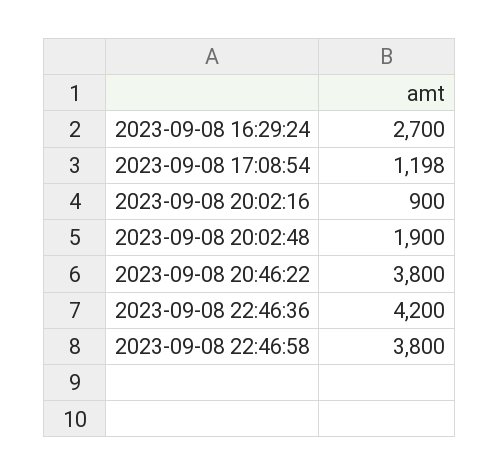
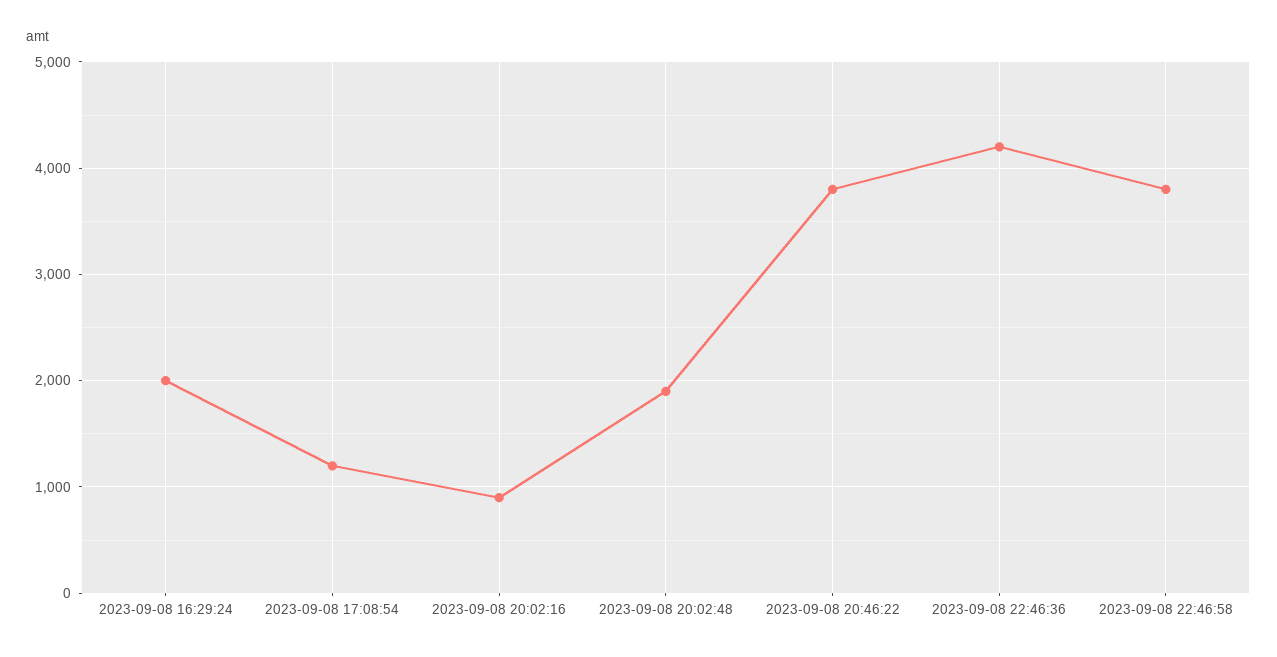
2023-09-08 16:29:24: 2700 -> 2000

